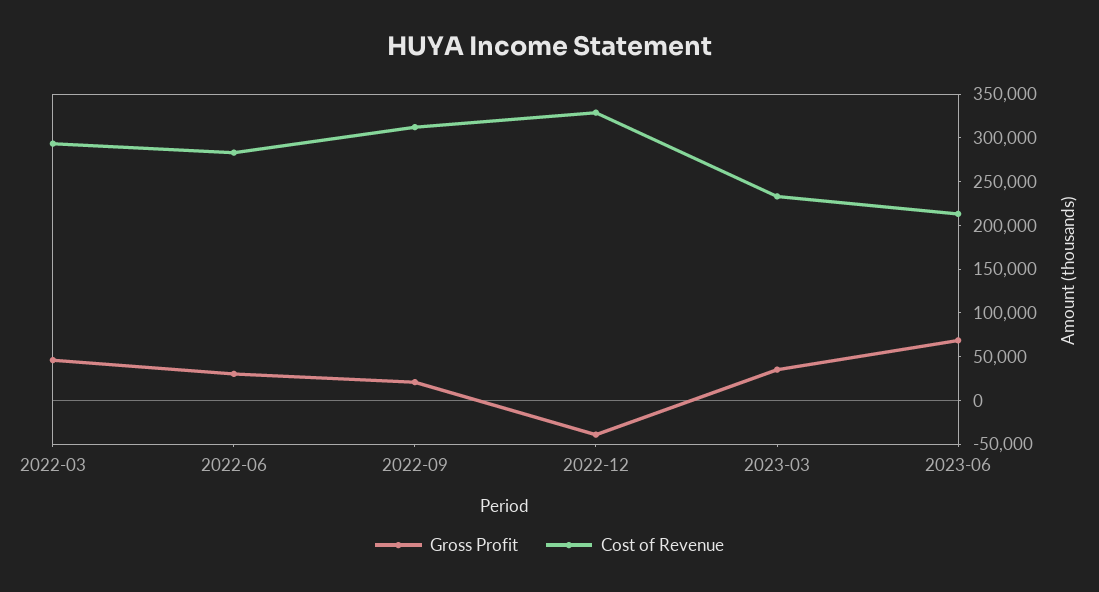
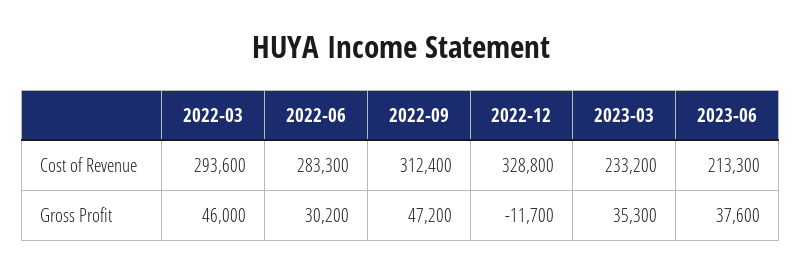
Gross Profit, 2022-09: 20000 -> 47200
Gross Profit, 2022-12: -40000 -> -11700
Gross Profit, 2023-06: 70000 -> 37600

